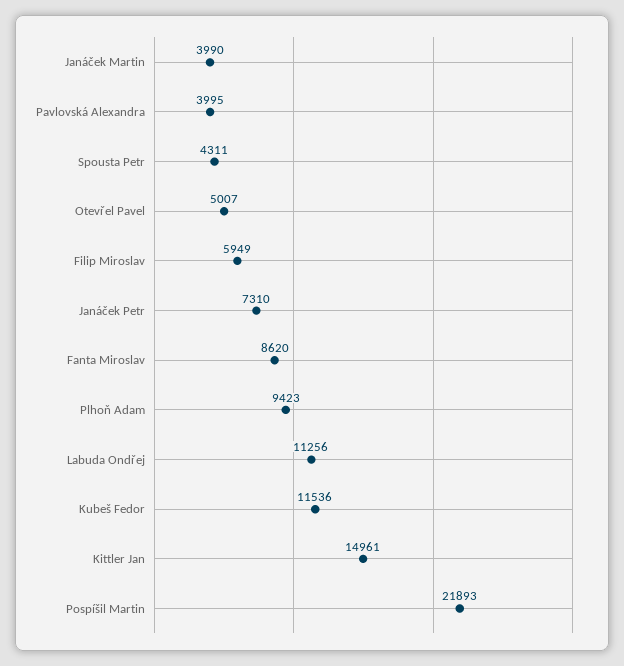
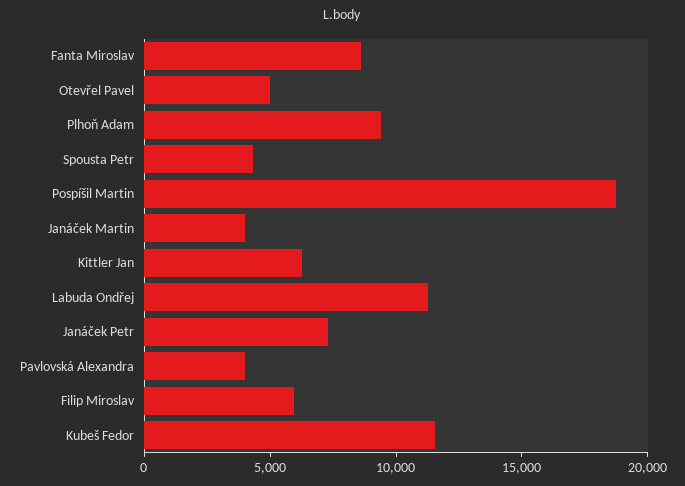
Kittler Jan: 14961 -> 6000
Pospíšil Martin: 21893 -> 19000

